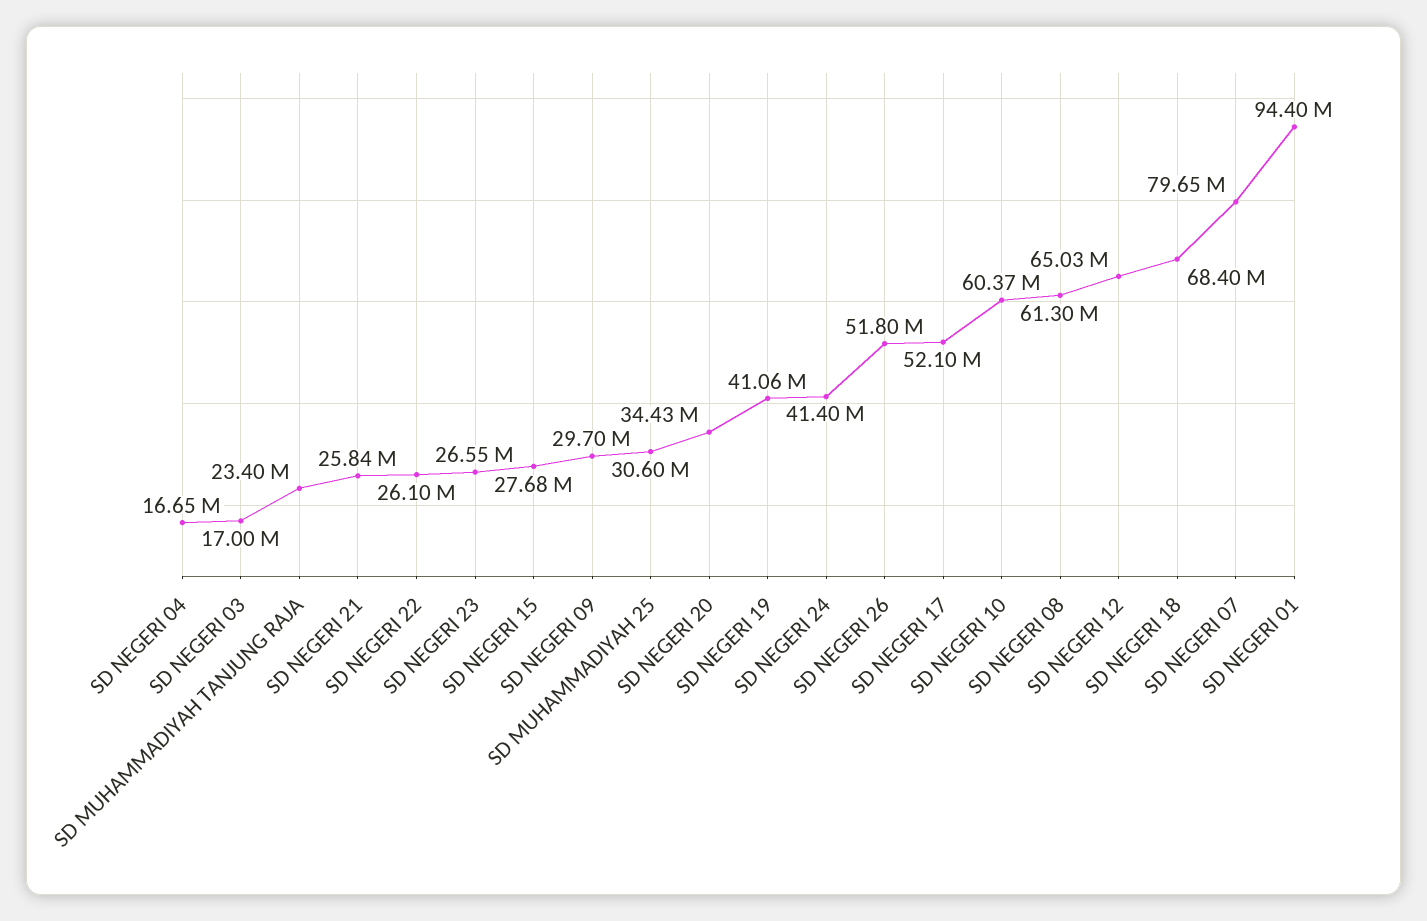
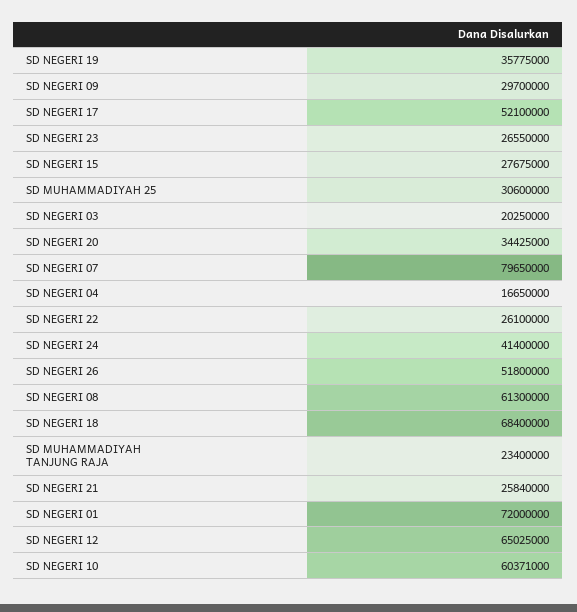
SD NEGERI 03: 17000000 -> 20250000
SD NEGERI 19: 41060000 -> 35775000
SD NEGERI 01: 94400000 -> 72000000

